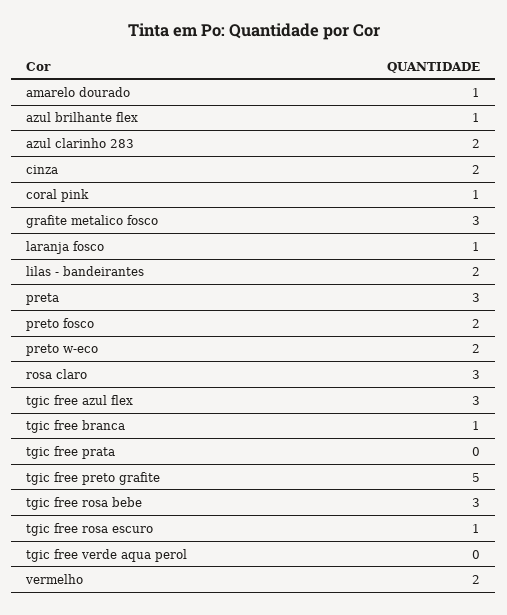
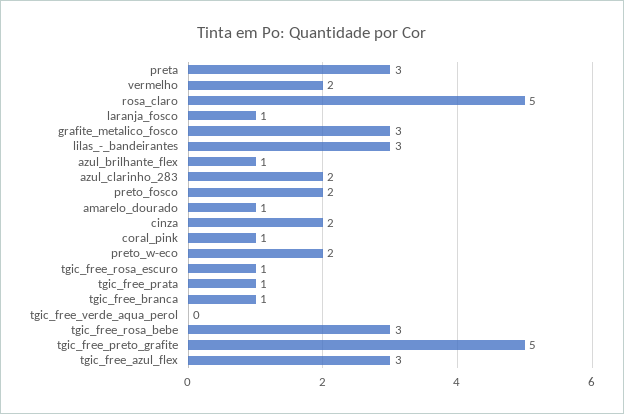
lilas - bandeirantes: 2 -> 3
rosa claro: 3 -> 5
tgic free prata: 0 -> 1

